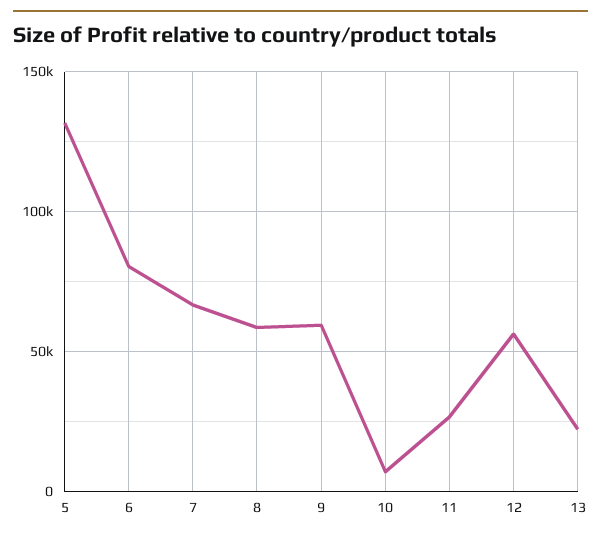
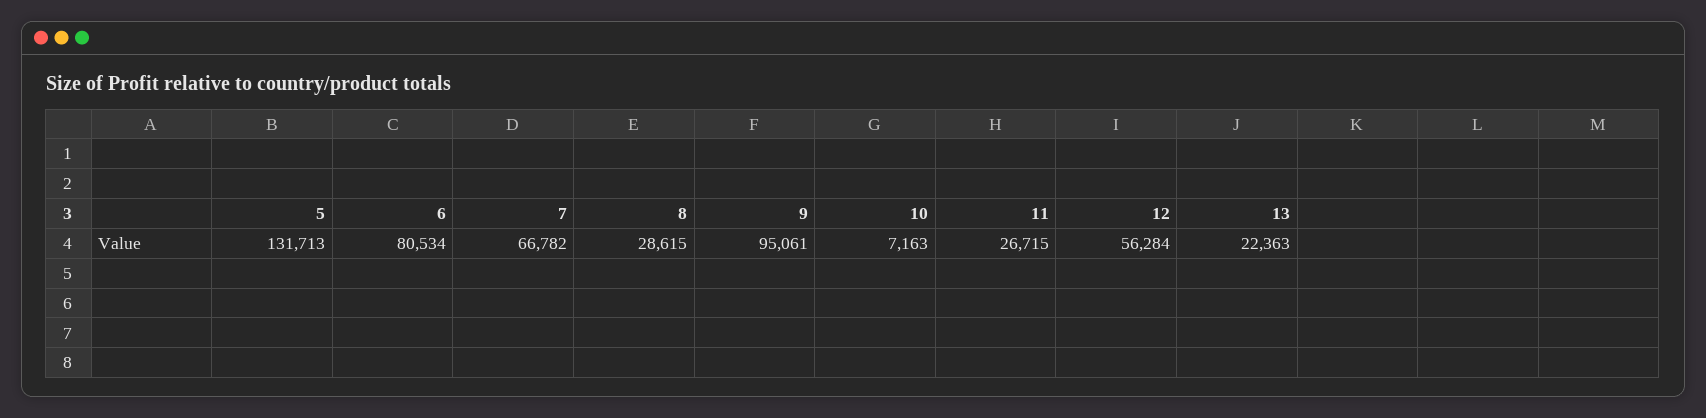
8: 60000 -> 28615
9: 60000 -> 95061

